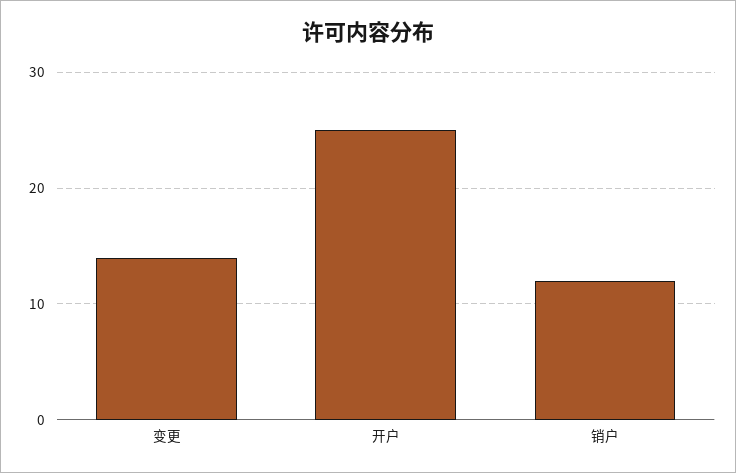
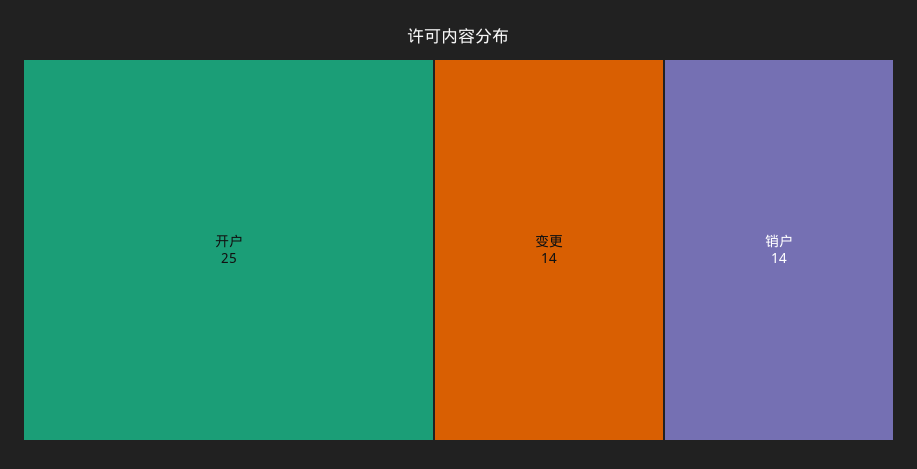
销户: 12 -> 14

